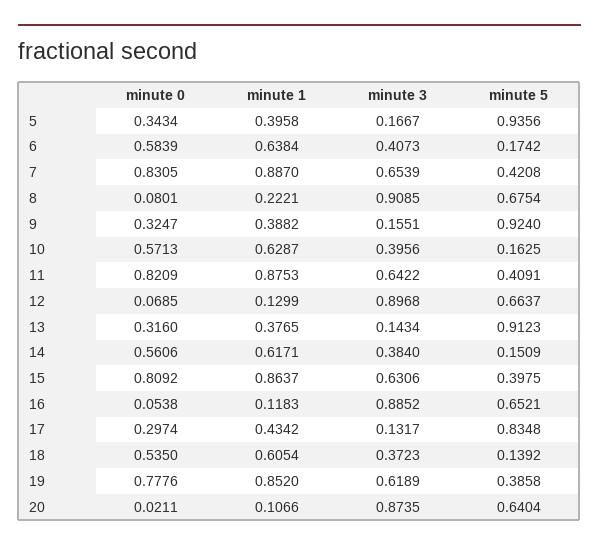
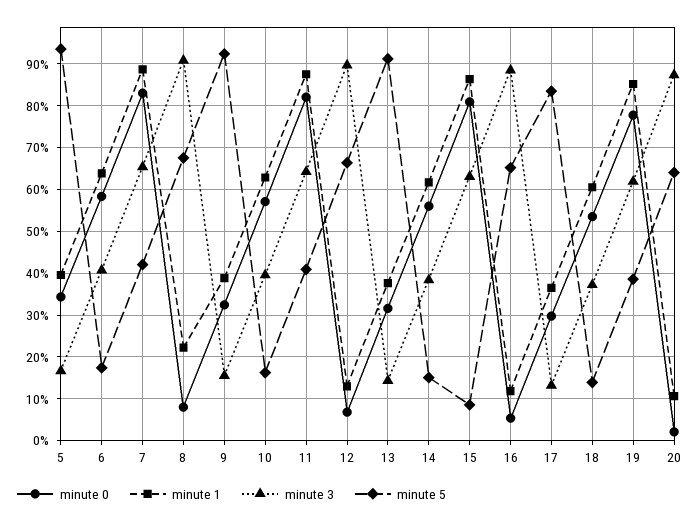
minute 5, 15: 0.3975 -> 0.08
minute 1, 17: 0.4342 -> 0.36

